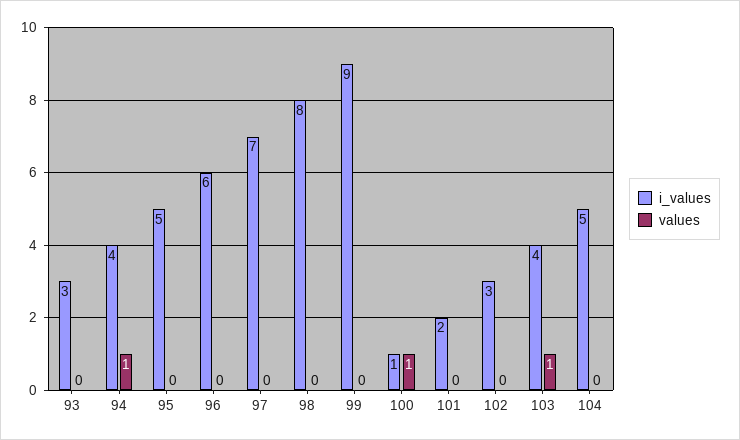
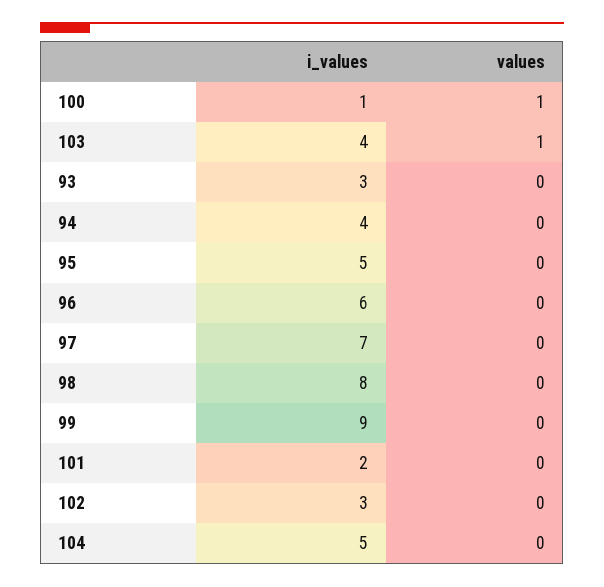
values, 94: 1 -> 0

